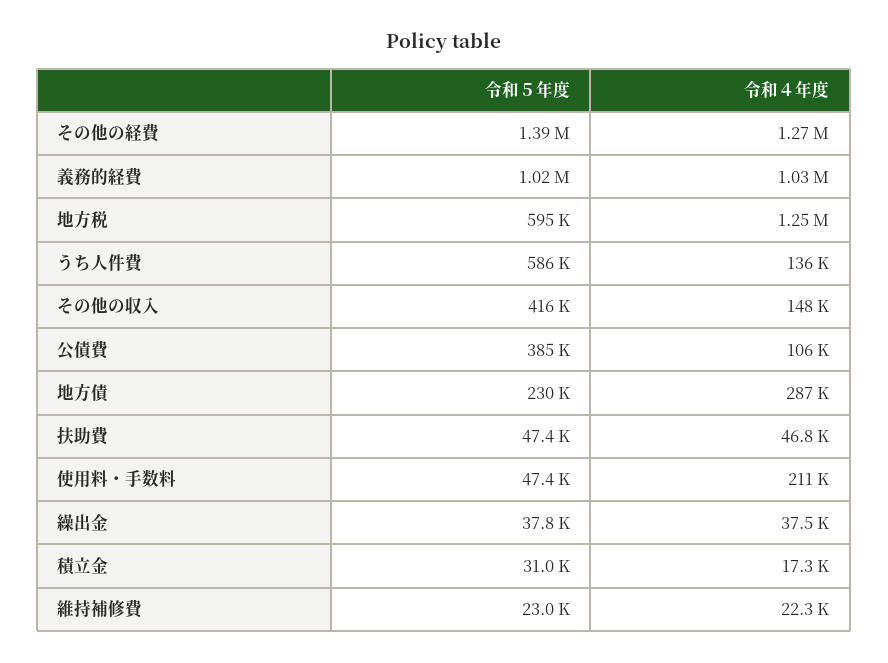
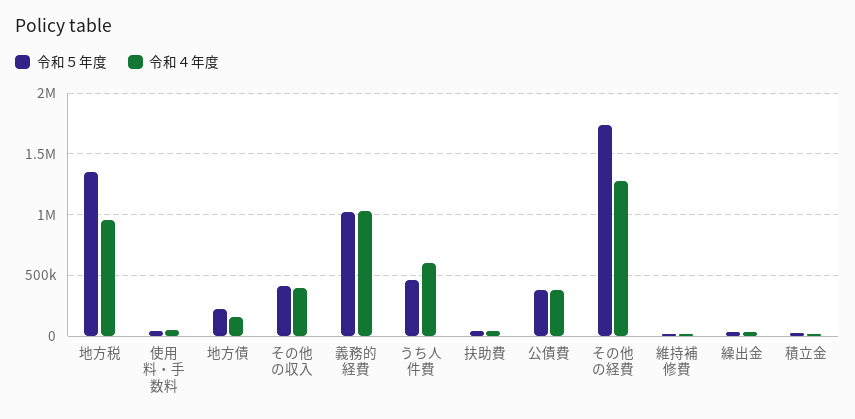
令和５年度, その他の経費: 1390000 -> 1750000
令和５年度, 地方税: 595000 -> 1350000
令和４年度, 地方税: 1250000 -> 950000
令和５年度, うち人件費: 586000 -> 450000
令和４年度, うち人件費: 136000 -> 600000
令和４年度, その他の収入: 148000 -> 400000
令和４年度, 公債費: 106000 -> 400000
令和４年度, 地方債: 287000 -> 150000
令和４年度, 使用料・手数料: 211000 -> 50000

